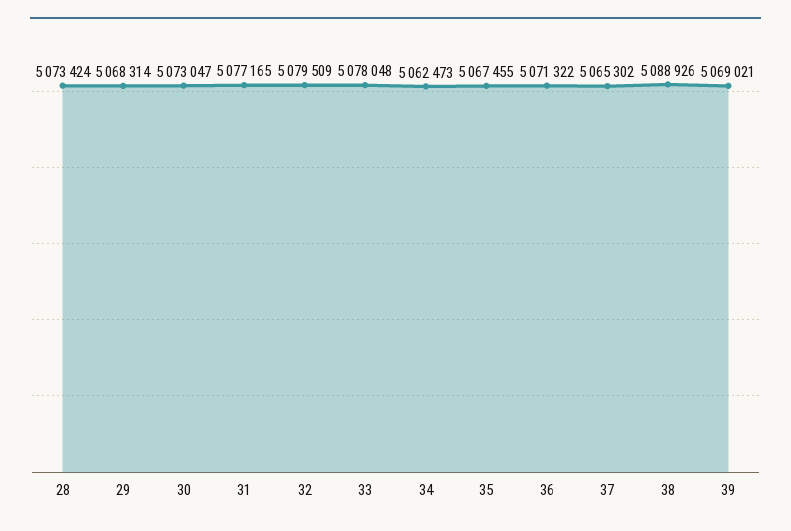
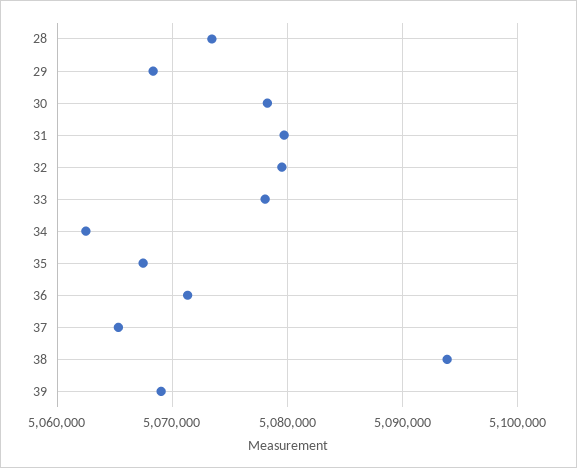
30: 5073047 -> 5078000
31: 5077165 -> 5080000
38: 5088926 -> 5094000

